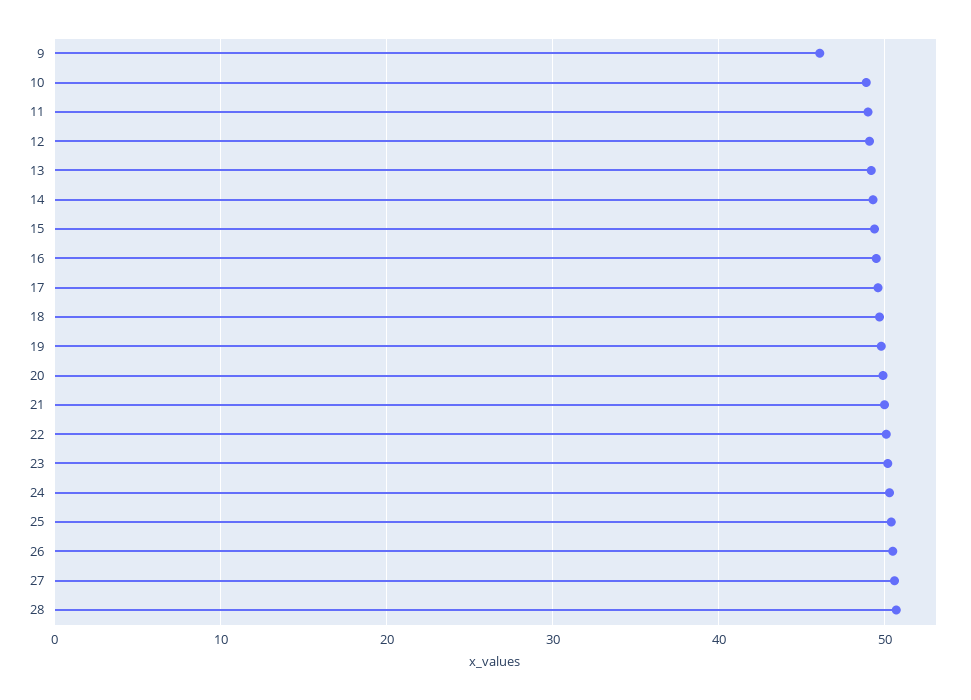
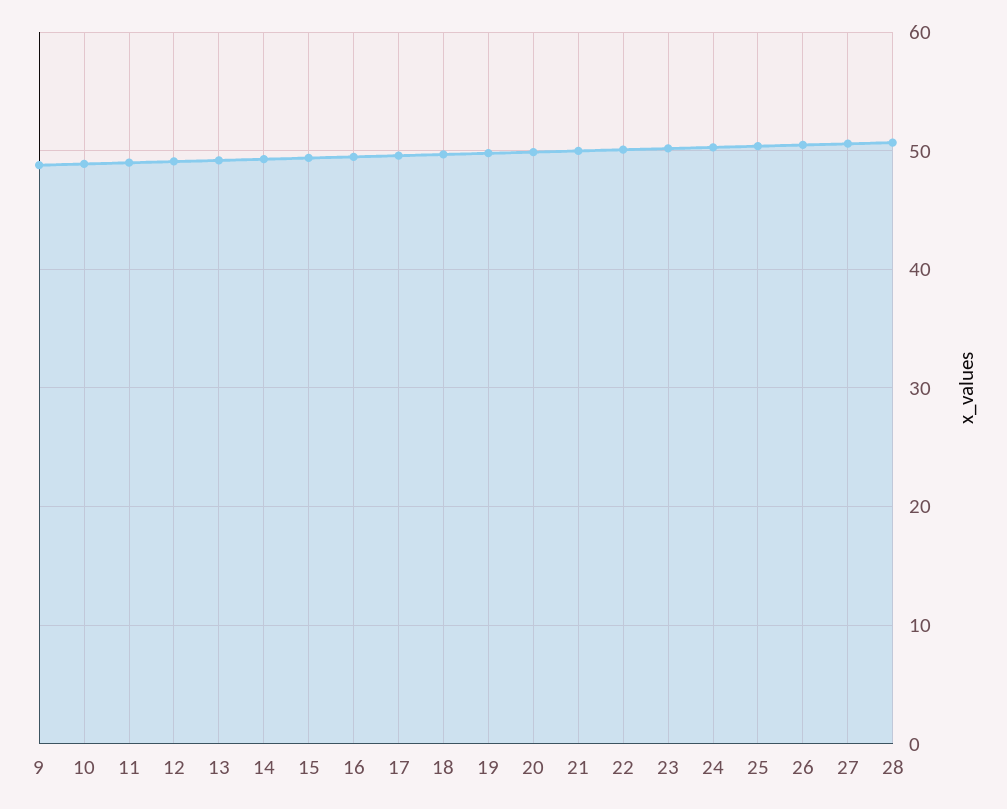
9: 46 -> 49

